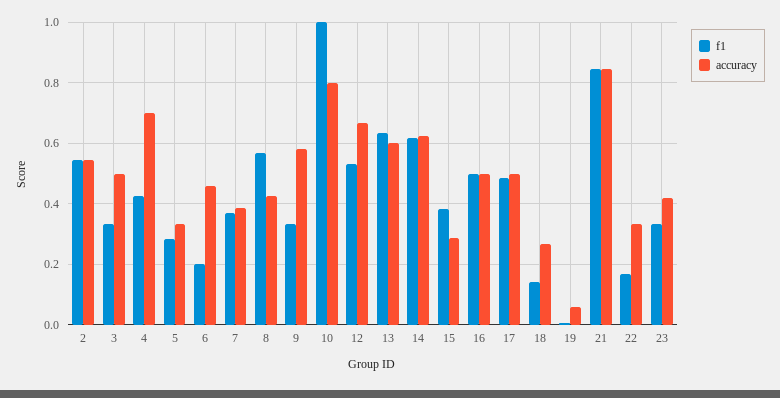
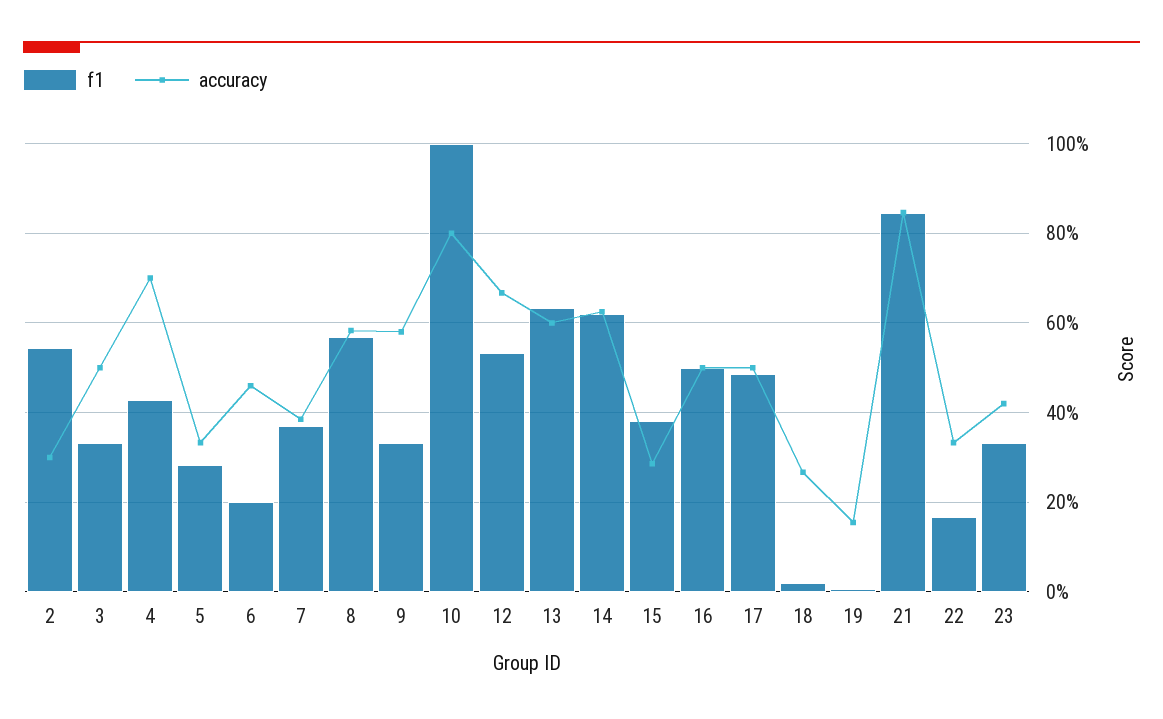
accuracy, 2: 0.54 -> 0.3
accuracy, 8: 0.42 -> 0.58
f1, 18: 0.14 -> 0.02
accuracy, 19: 0.06 -> 0.16

